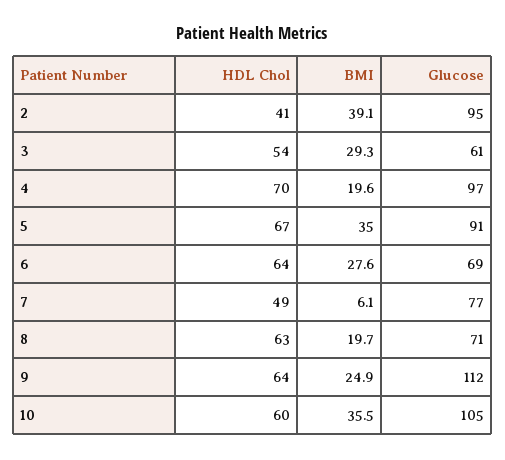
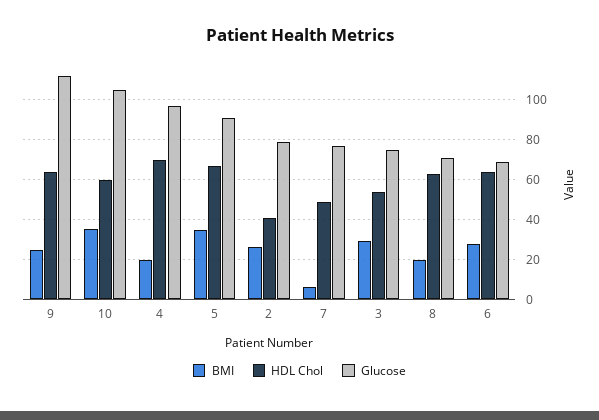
BMI, 2: 39.1 -> 25
Glucose, 2: 95 -> 80
Glucose, 3: 61 -> 75

